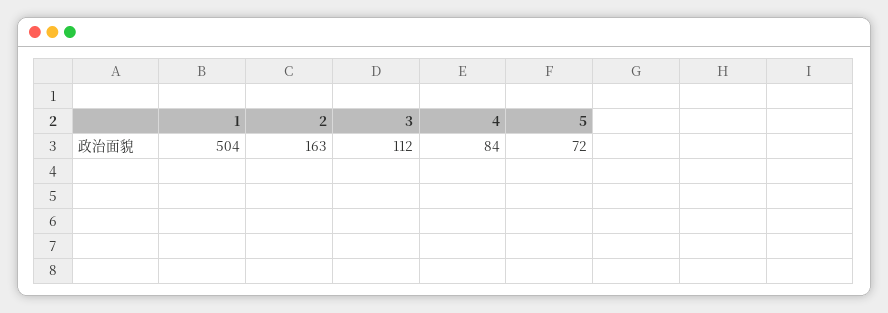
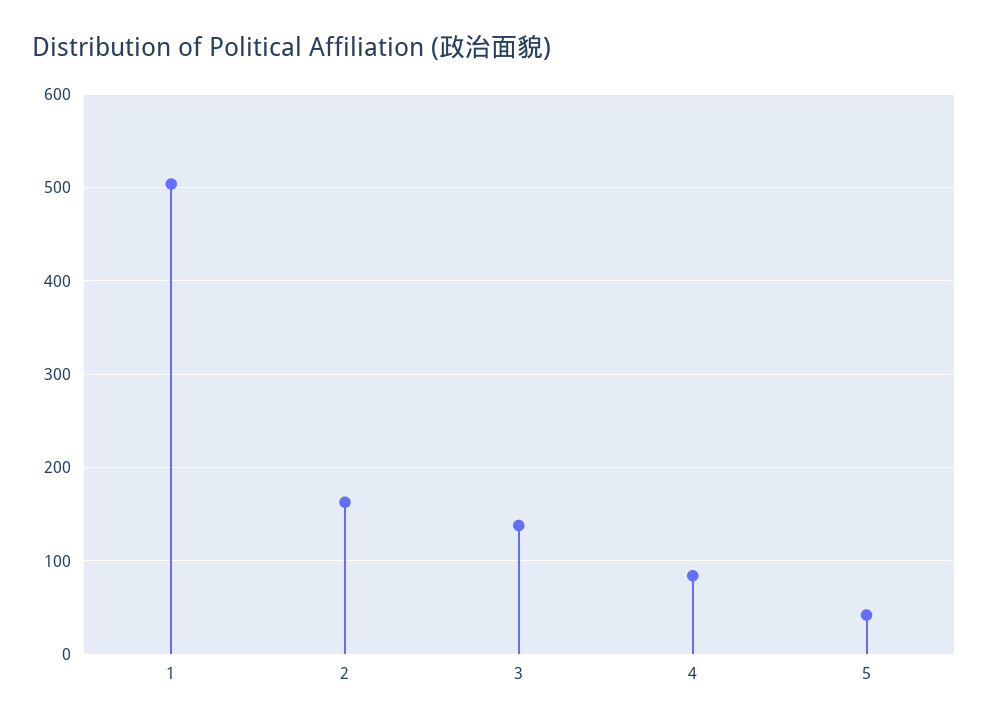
3: 112 -> 140
5: 72 -> 40

